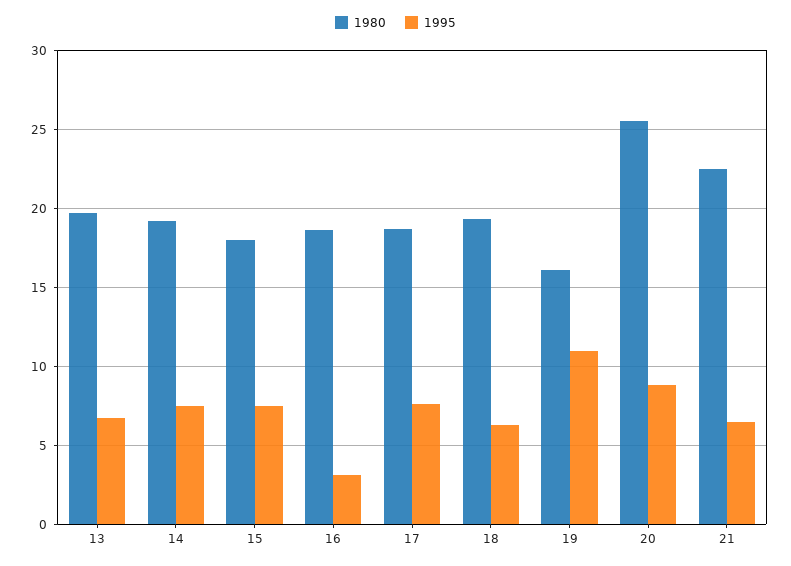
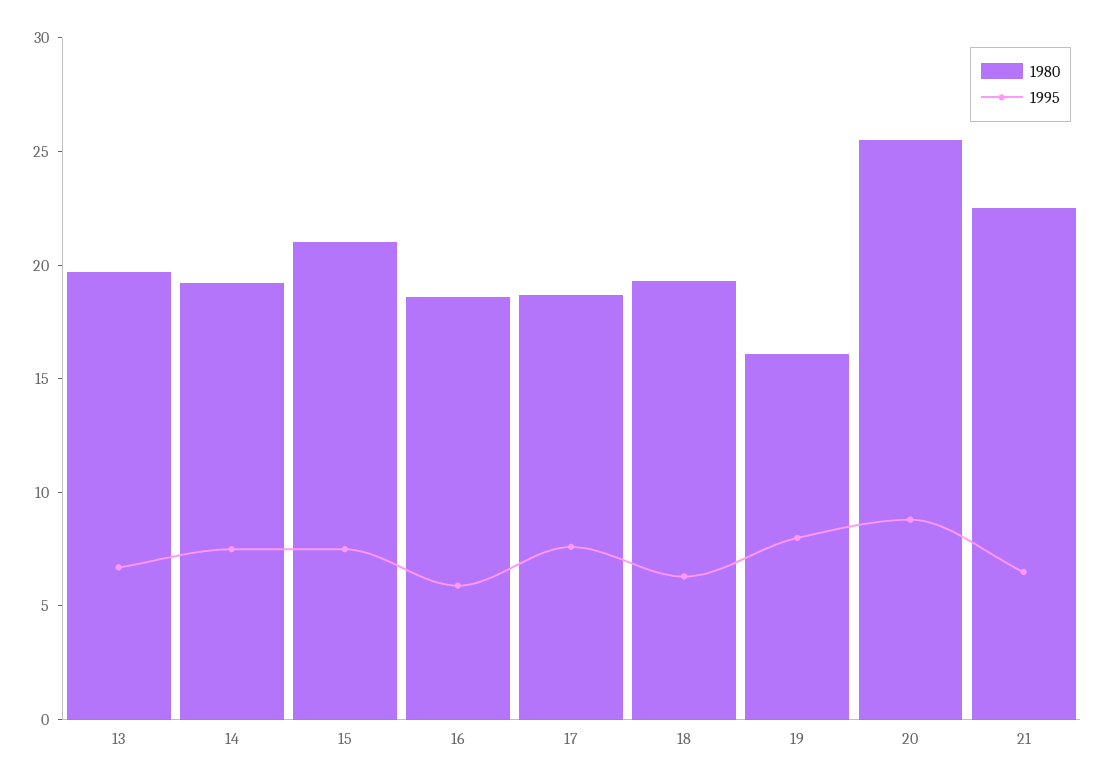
1980, 15: 18 -> 21
1995, 16: 3 -> 6
1995, 19: 11 -> 8

